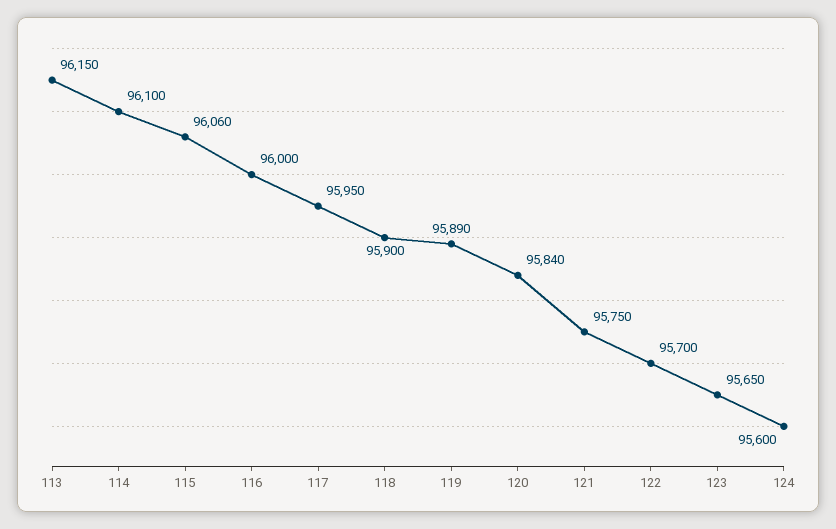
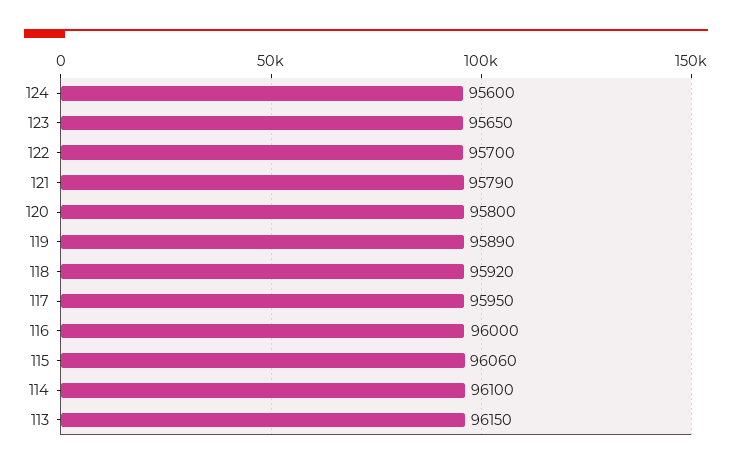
118: 95900 -> 95920
120: 95840 -> 95800
121: 95750 -> 95790

